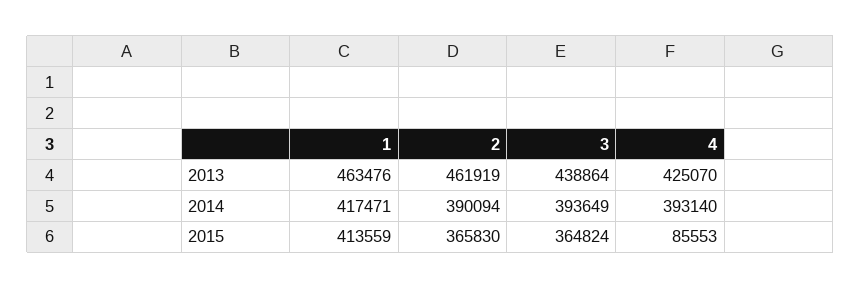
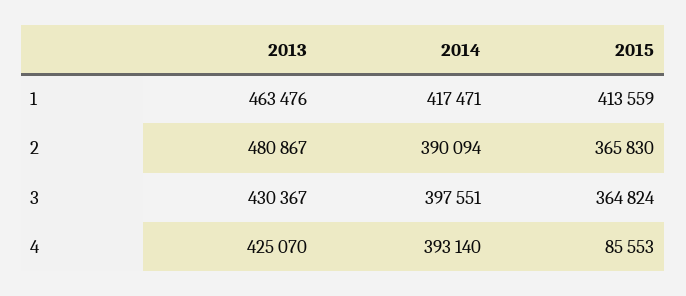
2, 2013: 461919 -> 480867
3, 2013: 438864 -> 430367
3, 2014: 393649 -> 397551

